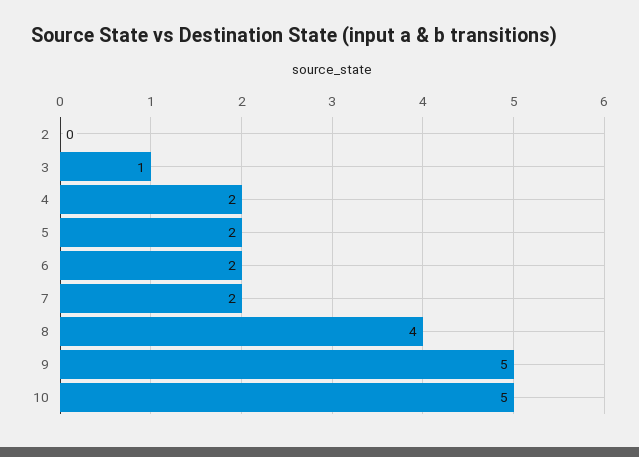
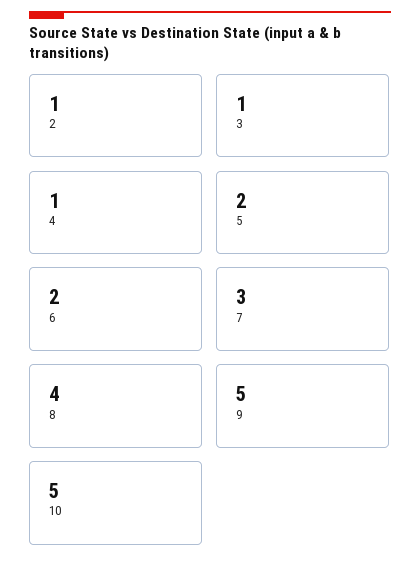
2: 0 -> 1
4: 2 -> 1
7: 2 -> 3

